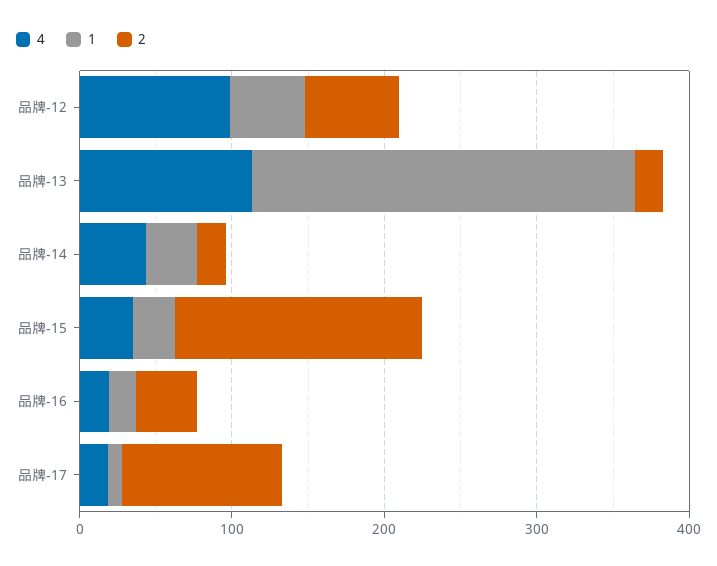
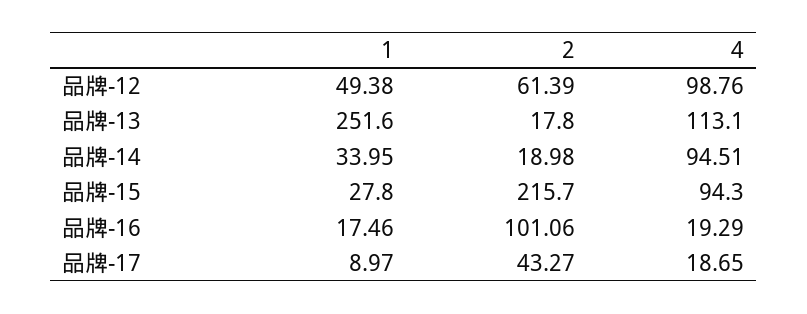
4, 品牌-14: 40 -> 94.51
4, 品牌-15: 40 -> 94.3
2, 品牌-15: 160 -> 215.7
2, 品牌-16: 40 -> 101.06
2, 品牌-17: 100 -> 43.27

